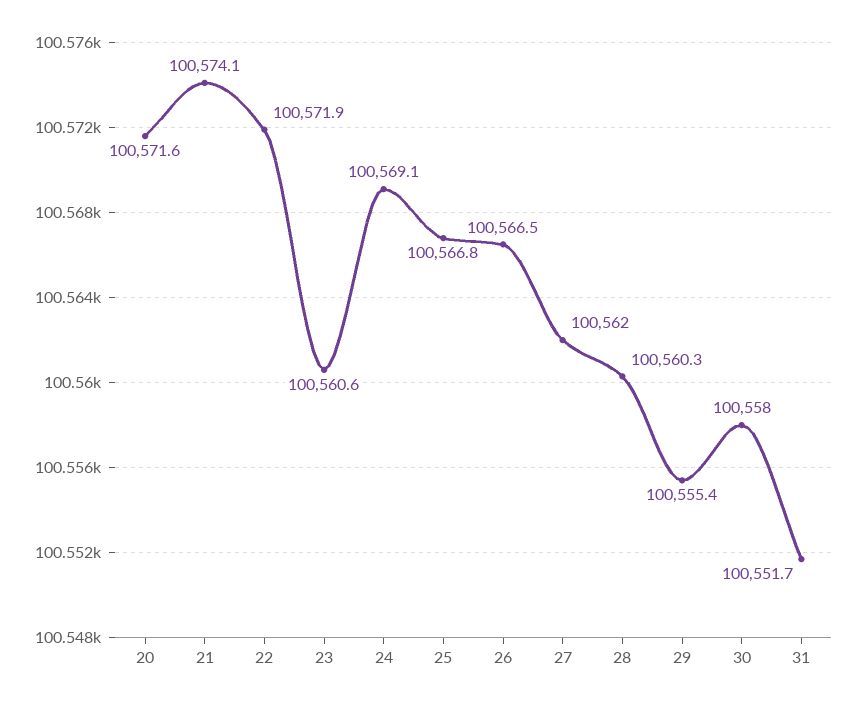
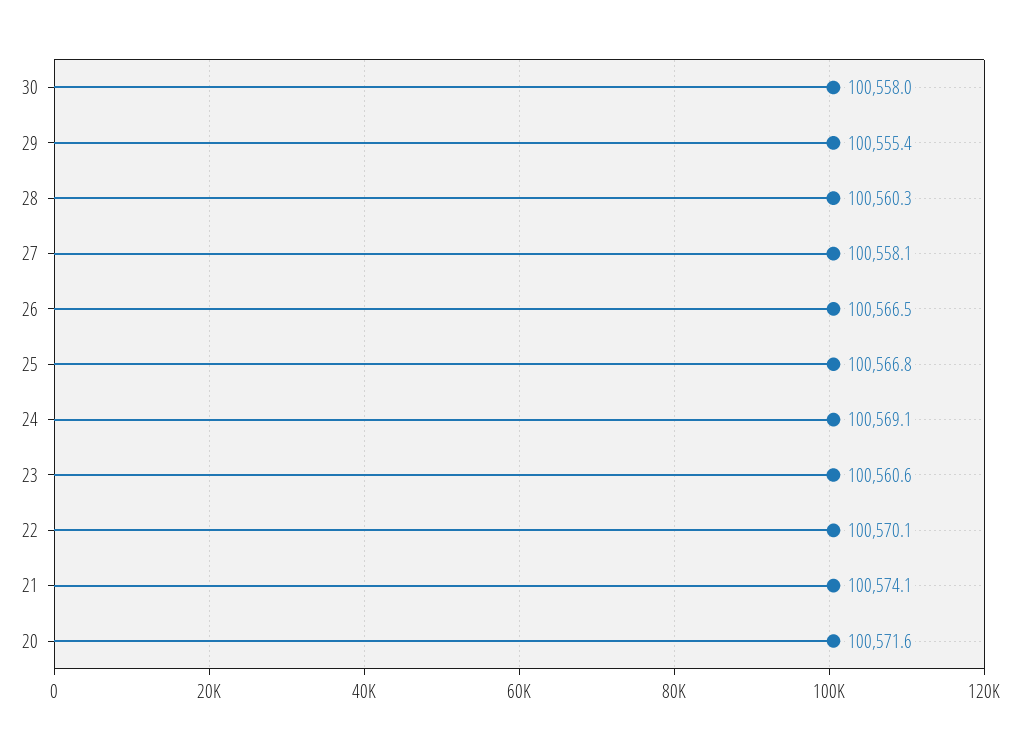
22: 100571.9 -> 100570.1
27: 100562 -> 100558.1
31: 100551.7 -> none

